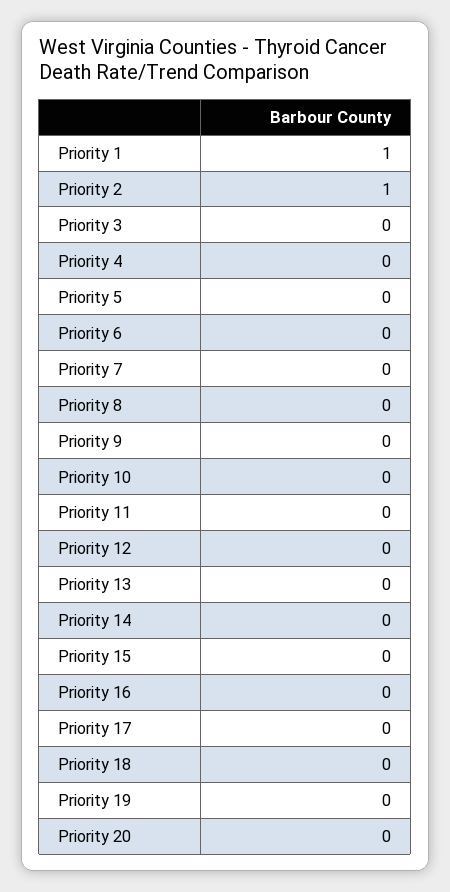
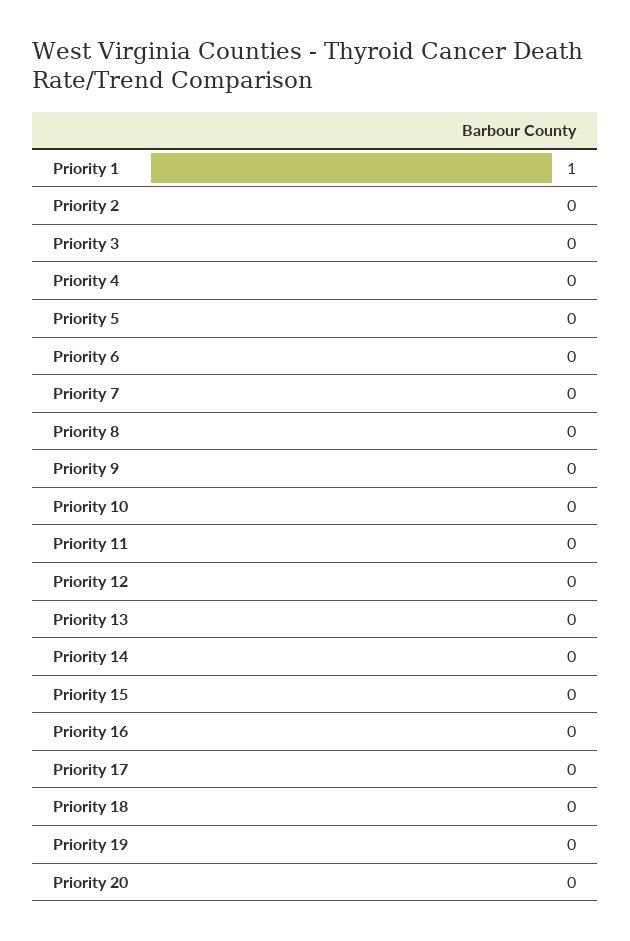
Priority 2: 1 -> 0

